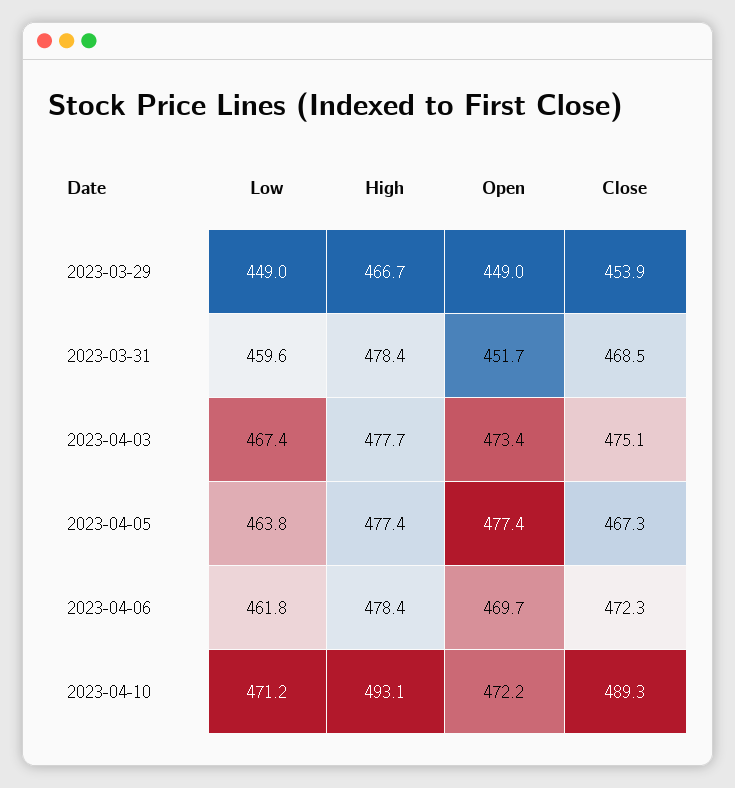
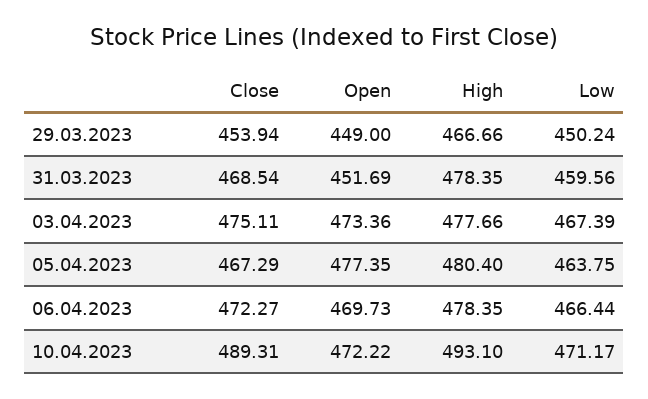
Low, 2023-03-29: 449 -> 450.24
High, 2023-04-05: 477.4 -> 480.4
Low, 2023-04-06: 461.8 -> 466.44

